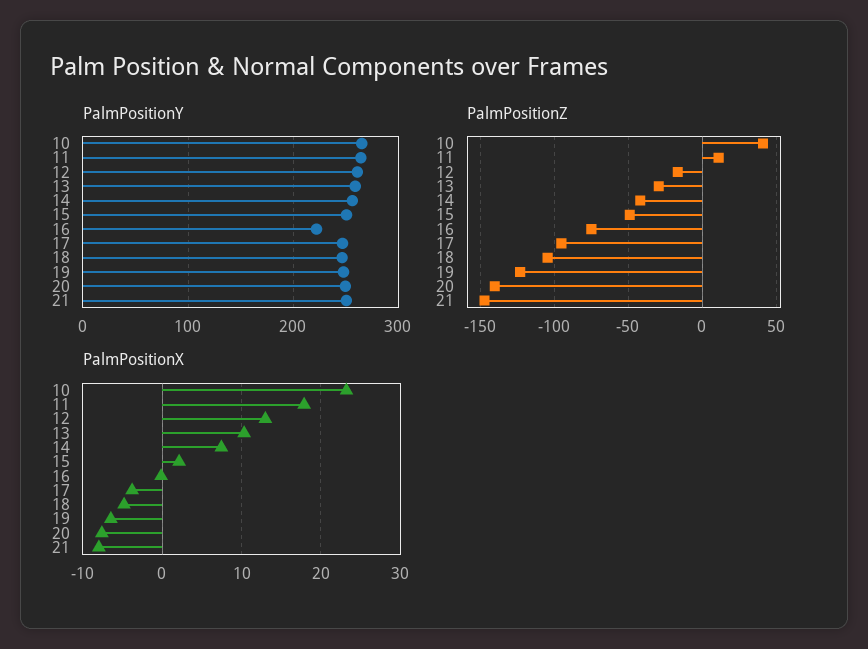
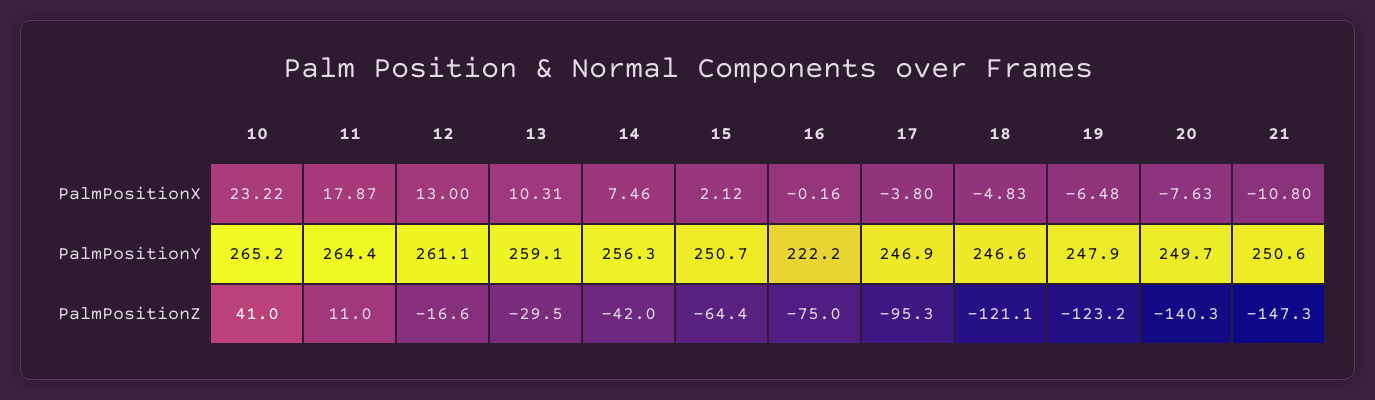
PalmPositionZ, 15: -50 -> -64.4
PalmPositionZ, 18: -105 -> -121.1
PalmPositionX, 21: -8 -> -10.8

